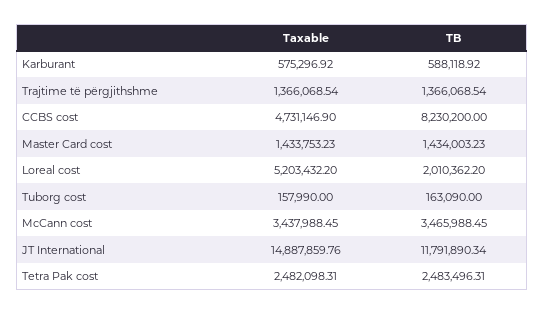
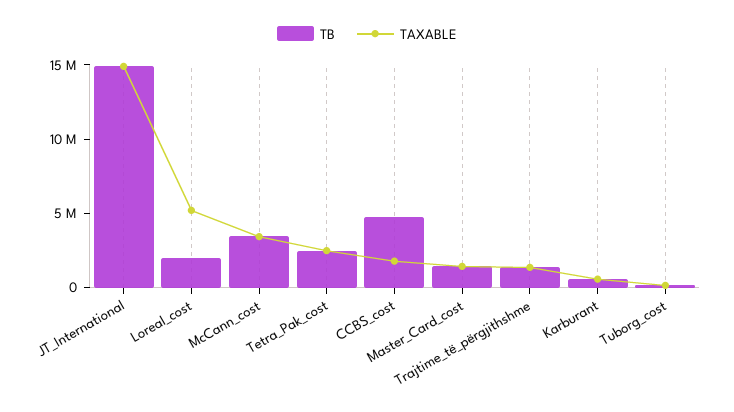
Taxable, CCBS cost: 4731146.9 -> 2000000
TB, CCBS cost: 8230200 -> 5000000
TB, JT International: 11791890.34 -> 15000000

